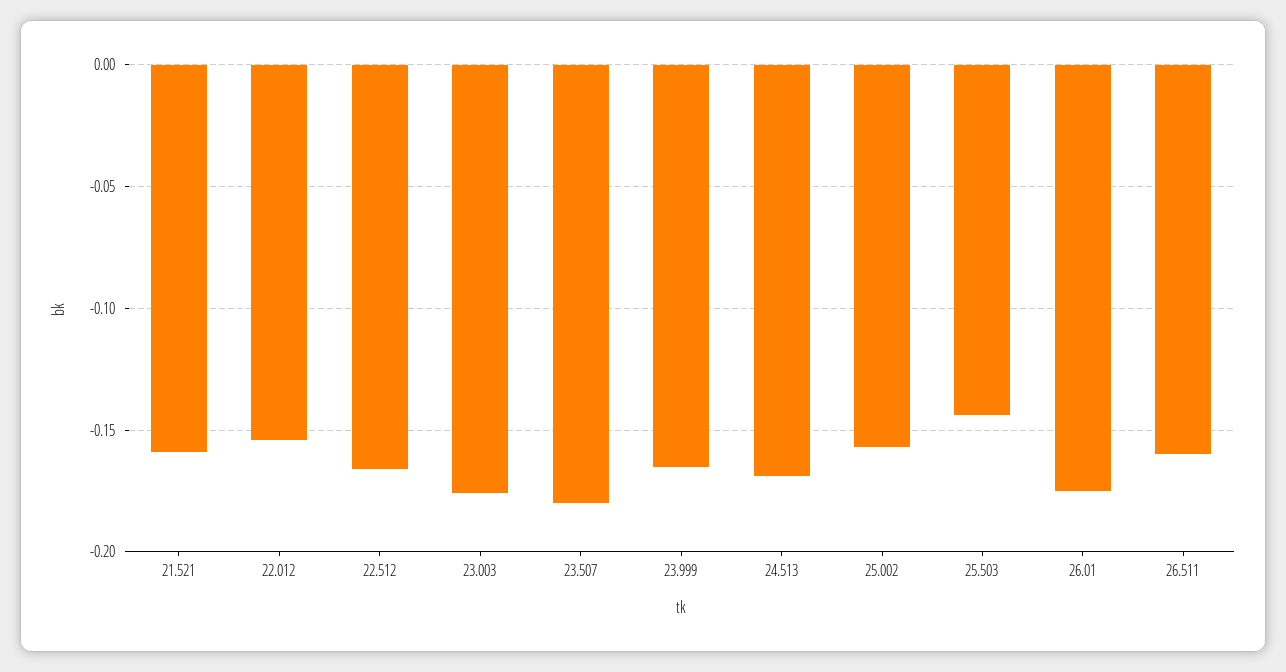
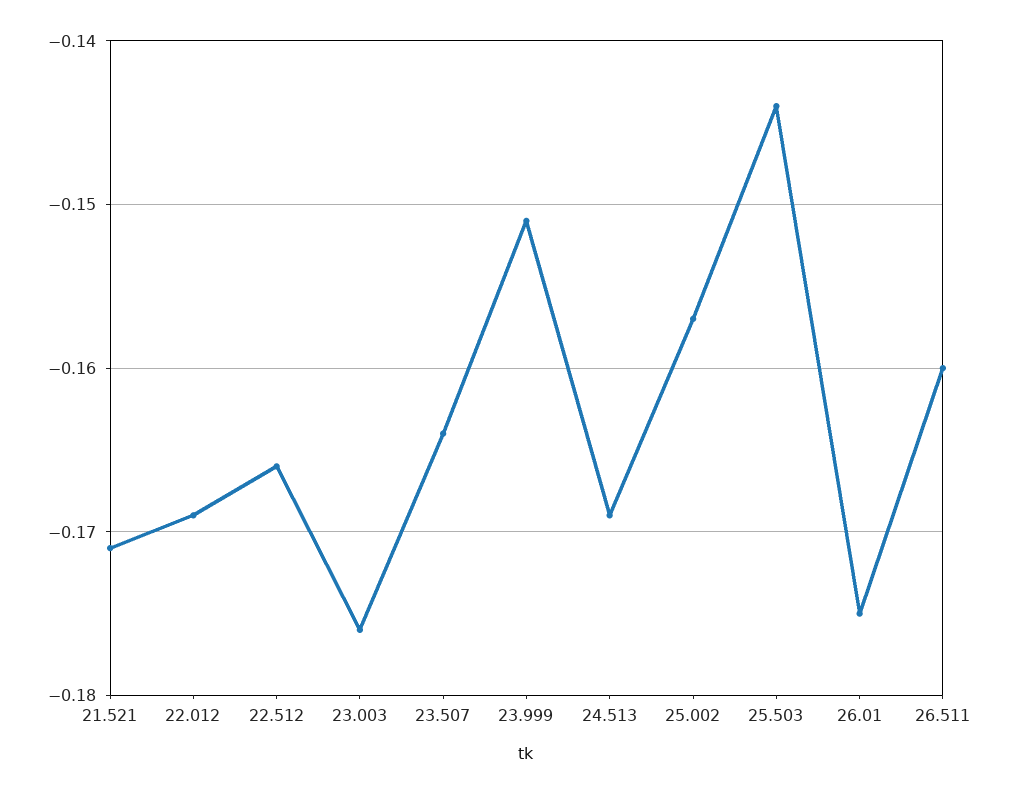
21.521: -0.16 -> -0.171
22.012: -0.155 -> -0.169
23.507: -0.18 -> -0.164
23.999: -0.165 -> -0.151

